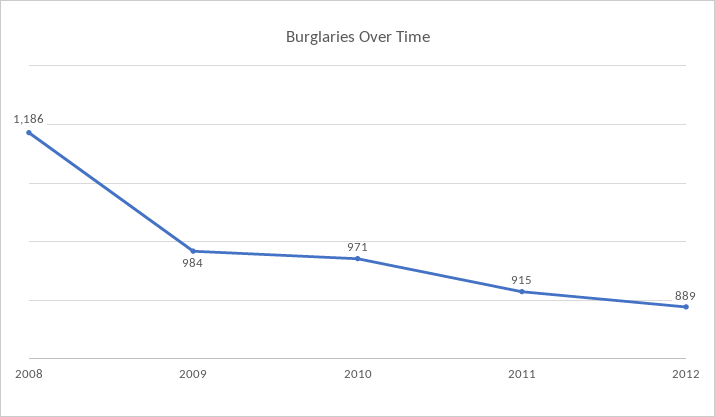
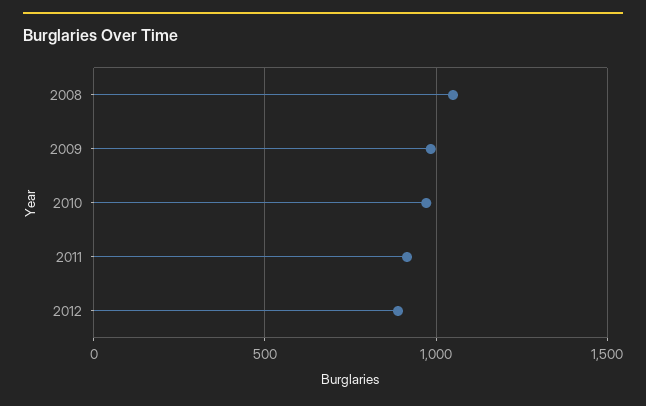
2008: 1186 -> 1050

